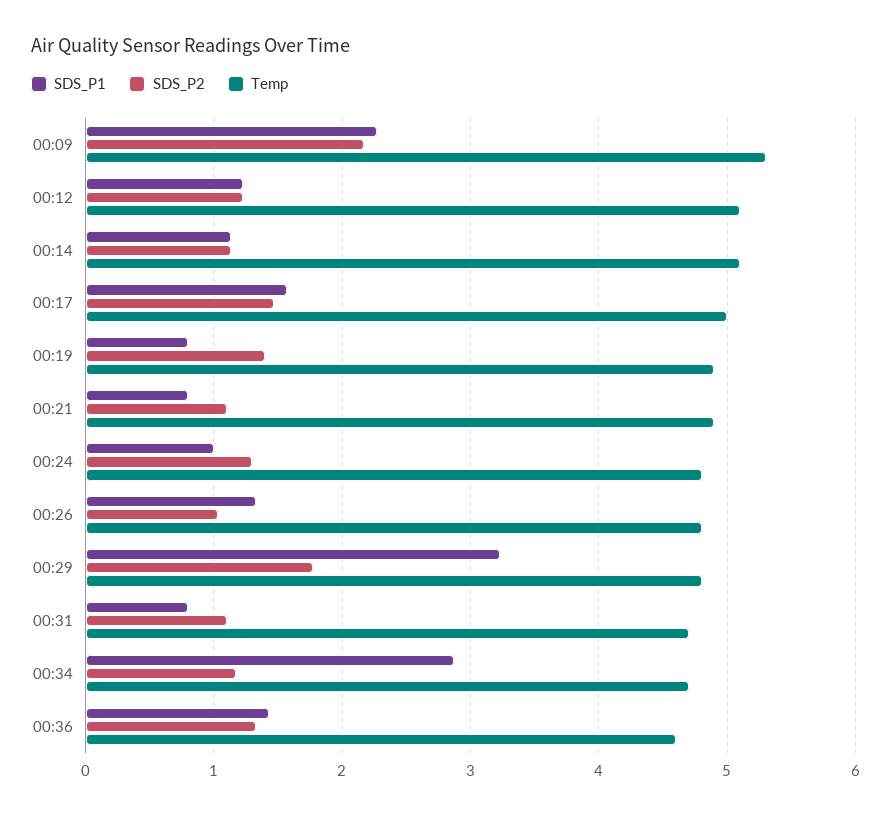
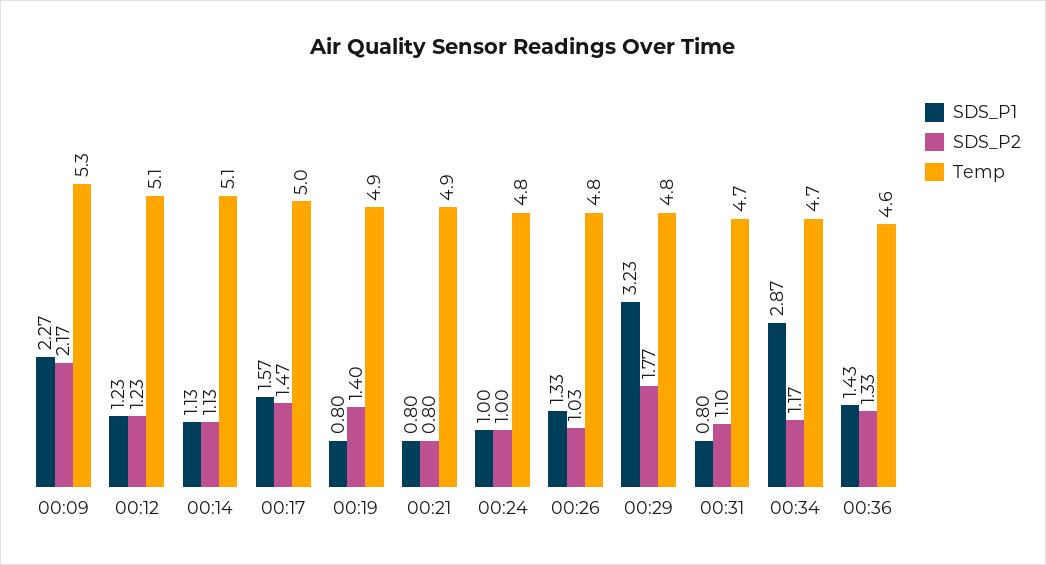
SDS_P2, 00:21: 1.1 -> 0.8
SDS_P2, 00:24: 1.3 -> 1

